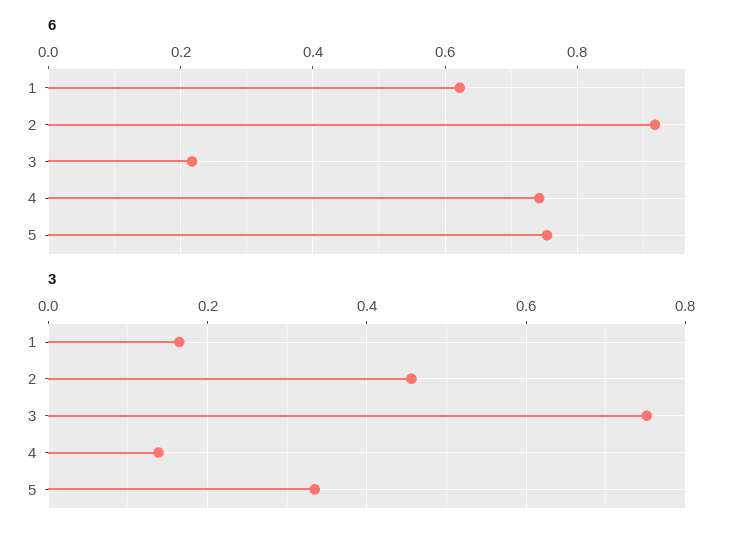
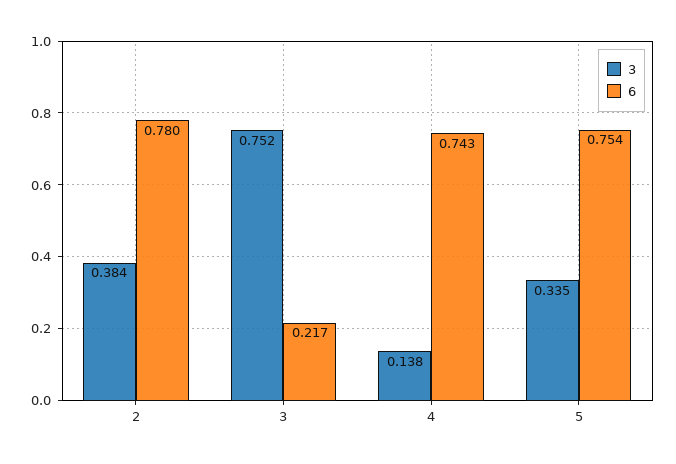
6, 1: 0.62 -> none
6, 2: 0.92 -> 0.78
3, 1: 0.16 -> none
3, 2: 0.46 -> 0.384

